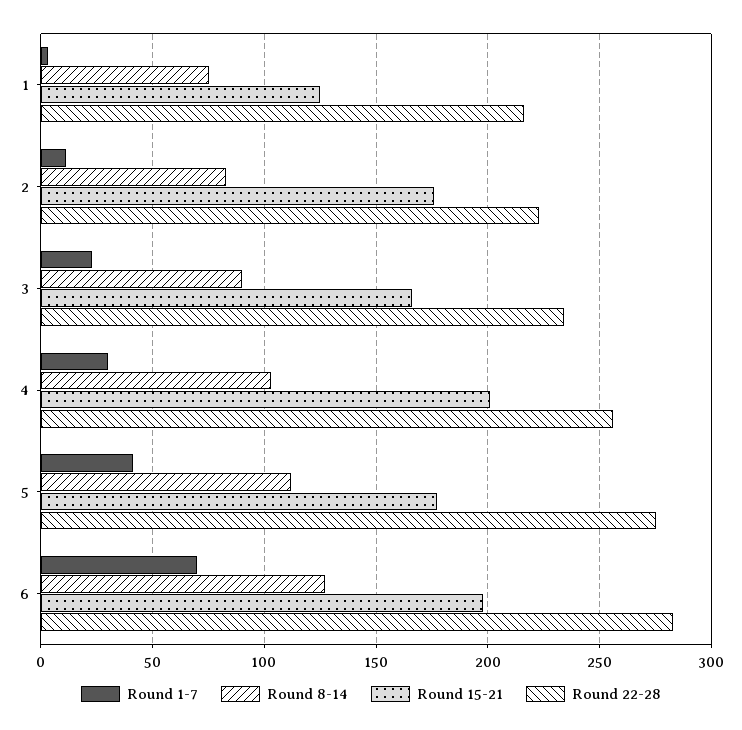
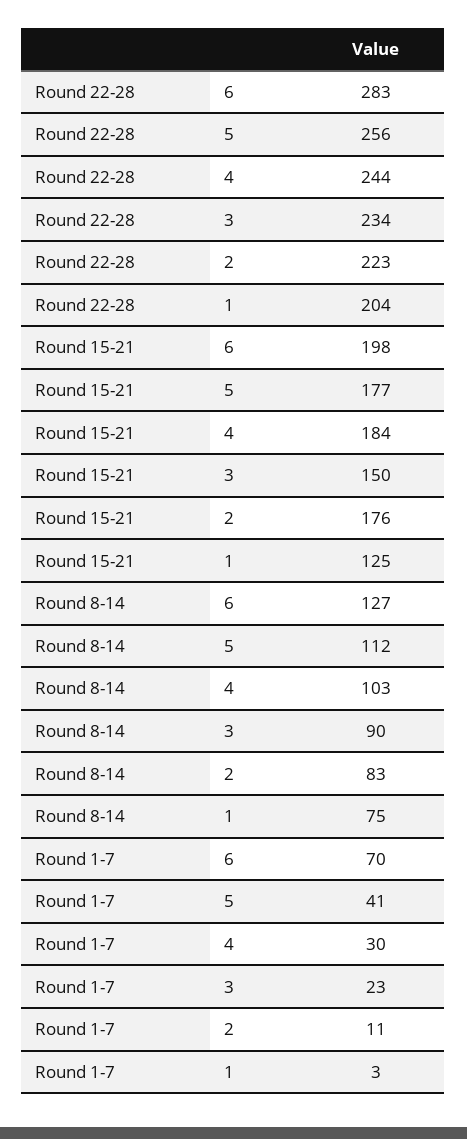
Round 22-28, 1: 215 -> 204
Round 15-21, 3: 165 -> 150
Round 15-21, 4: 200 -> 184
Round 22-28, 4: 255 -> 244
Round 22-28, 5: 275 -> 256

